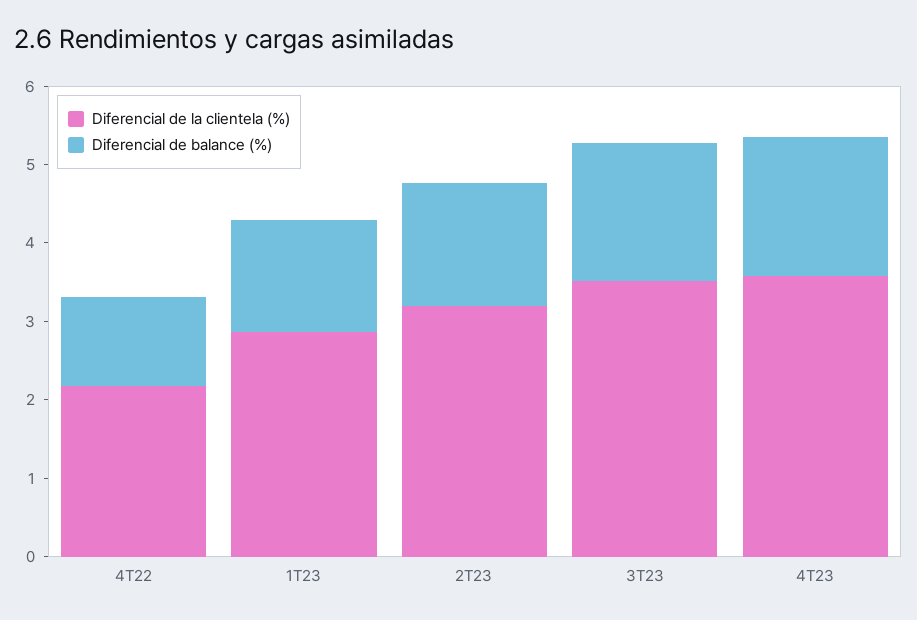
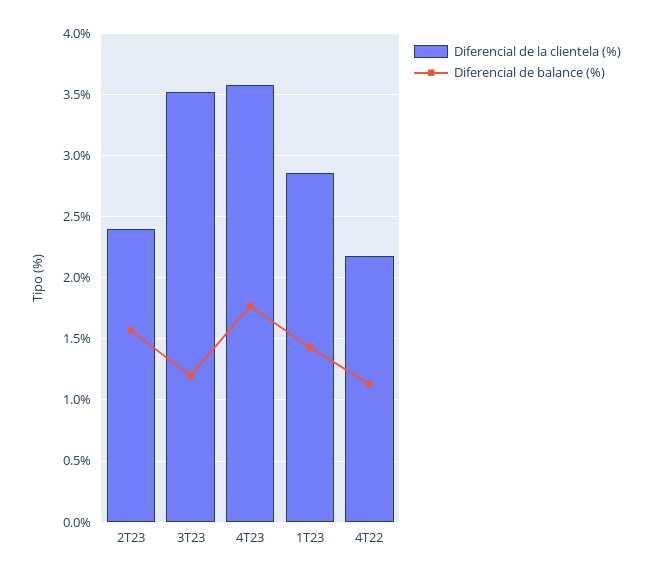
Diferencial de la clientela (%), 2T23: 3.2 -> 2.4
Diferencial de balance (%), 3T23: 1.8 -> 1.2

